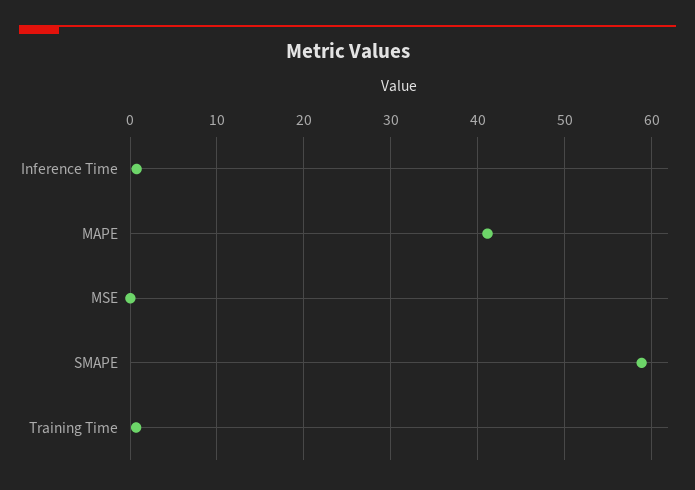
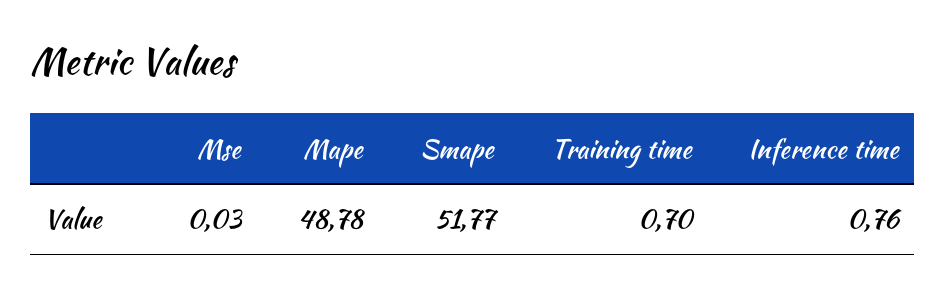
MAPE: 41 -> 48.78
SMAPE: 59 -> 51.77

